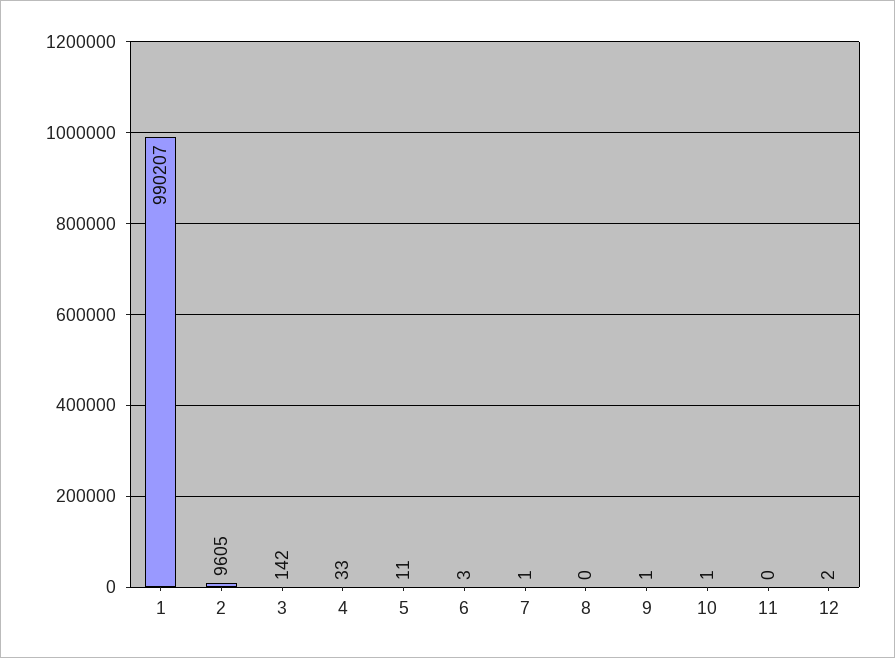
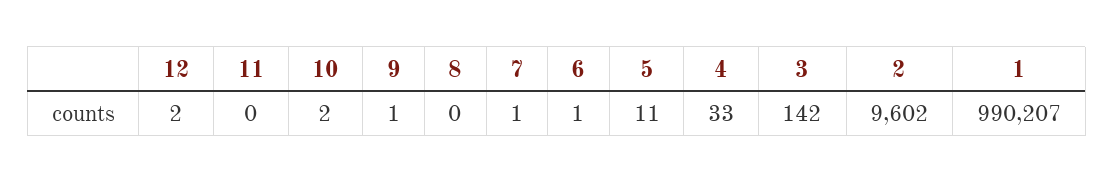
2: 9605 -> 9602
6: 3 -> 1
10: 1 -> 2

